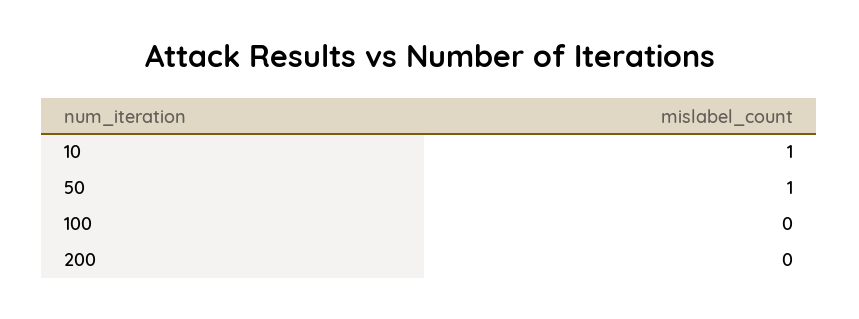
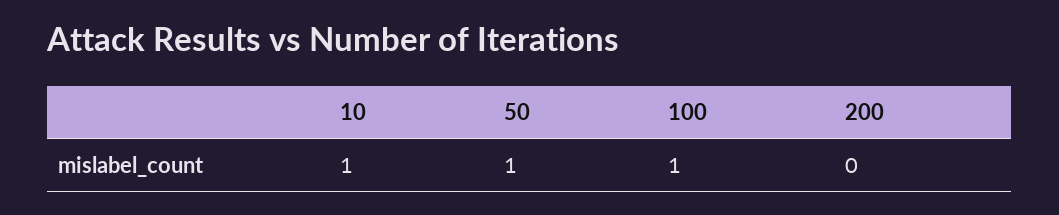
100: 0 -> 1

